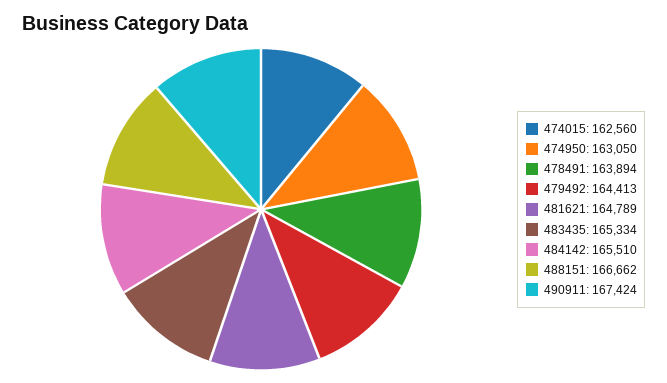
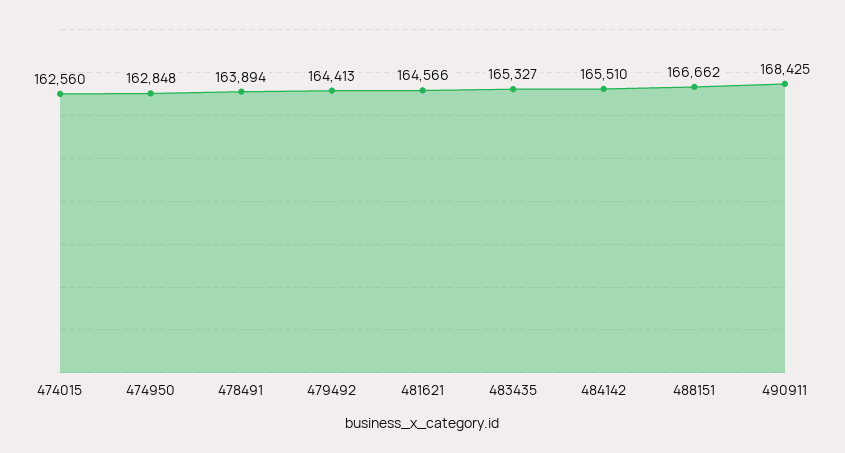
474950: 163050 -> 162848
481621: 164789 -> 164566
483435: 165334 -> 165327
490911: 167424 -> 168425

